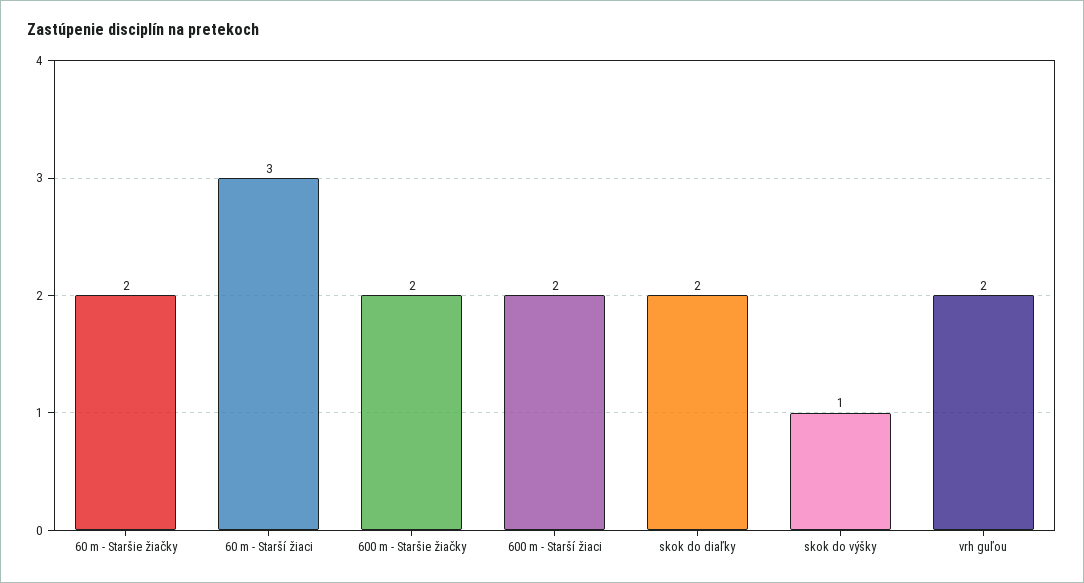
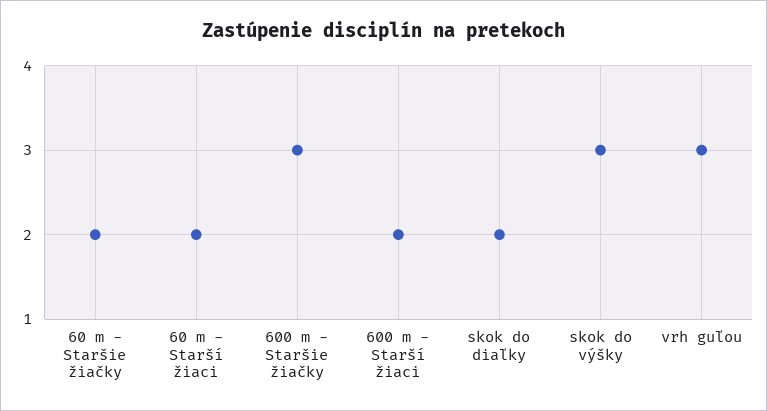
60 m - Starší žiaci: 3 -> 2
600 m - Staršie žiačky: 2 -> 3
skok do výšky: 1 -> 3
vrh guľou: 2 -> 3

